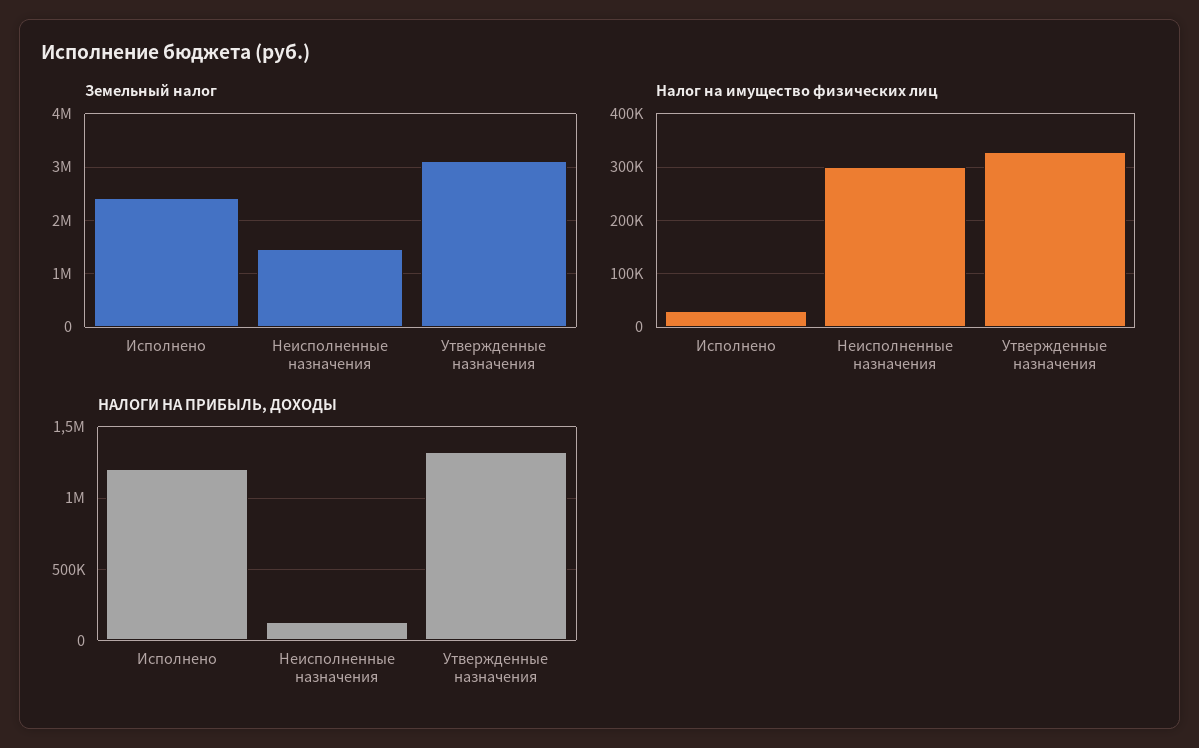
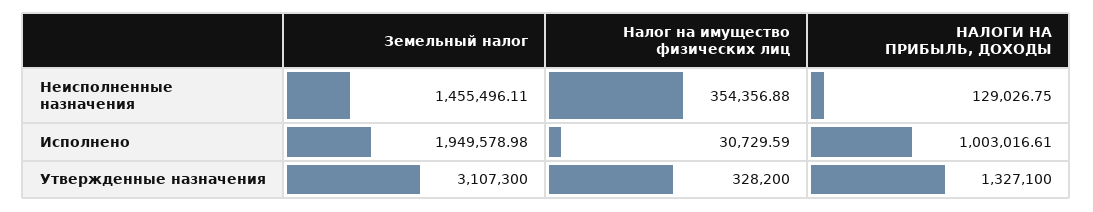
Земельный налог, Исполнено: 2400000 -> 1949578.98
Налог на имущество физических лиц, Неисполненные назначения: 300000 -> 354356.88
НАЛОГИ НА ПРИБЫЛЬ, ДОХОДЫ, Исполнено: 1200000 -> 1003016.61

